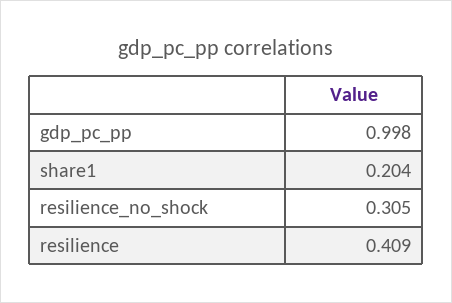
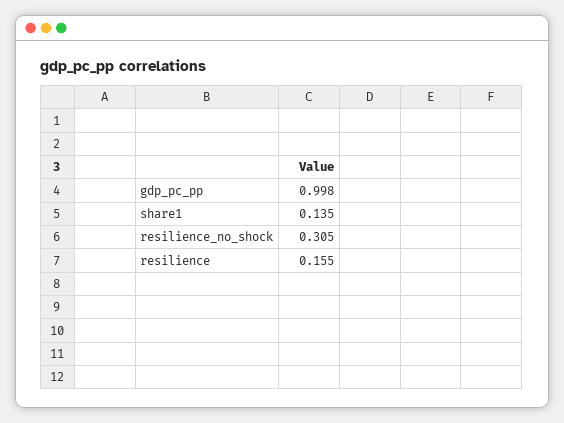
share1: 0.204 -> 0.135
resilience: 0.409 -> 0.155

